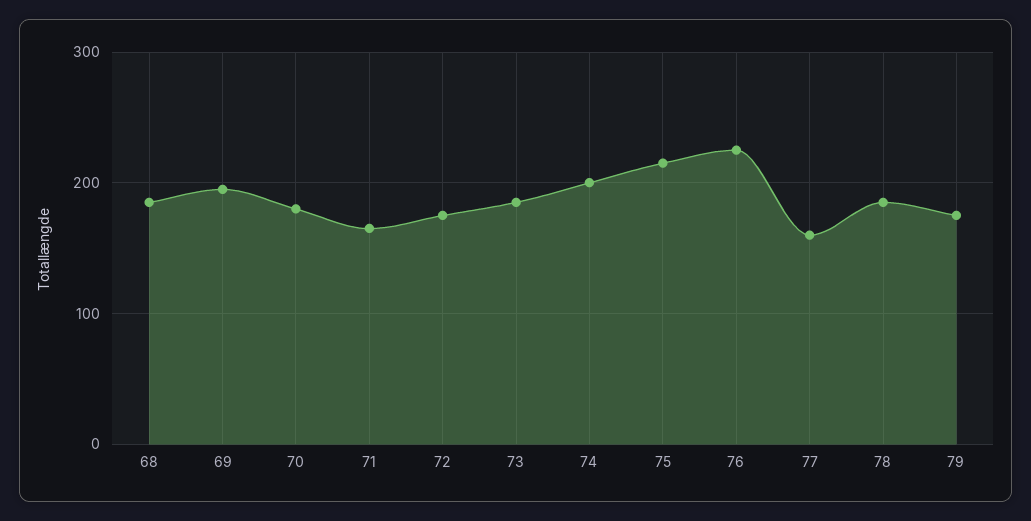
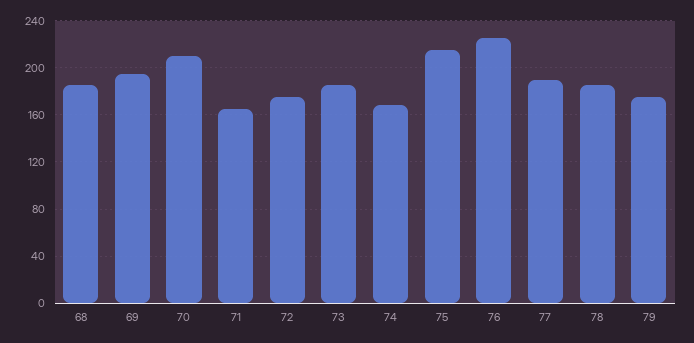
70: 180 -> 210
74: 200 -> 170
77: 160 -> 190

